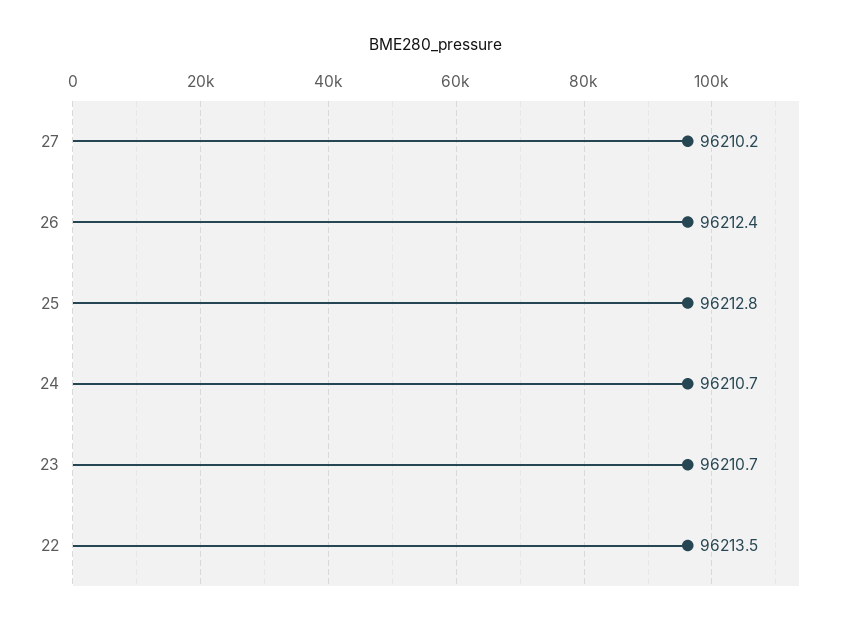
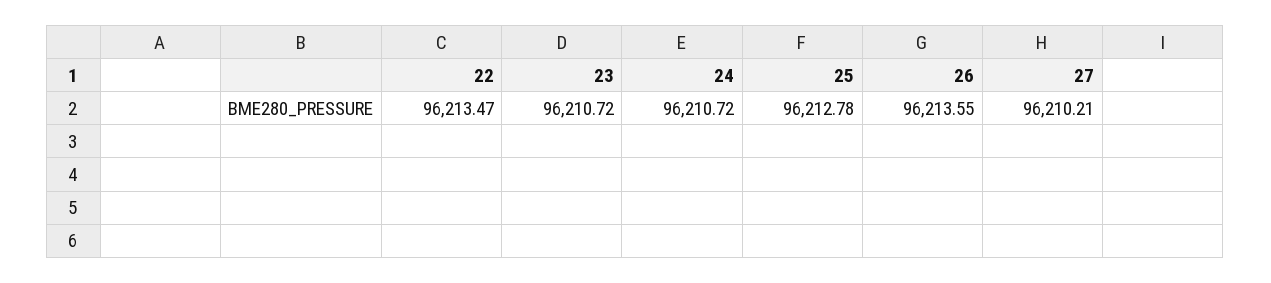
26: 96212.4 -> 96213.55

